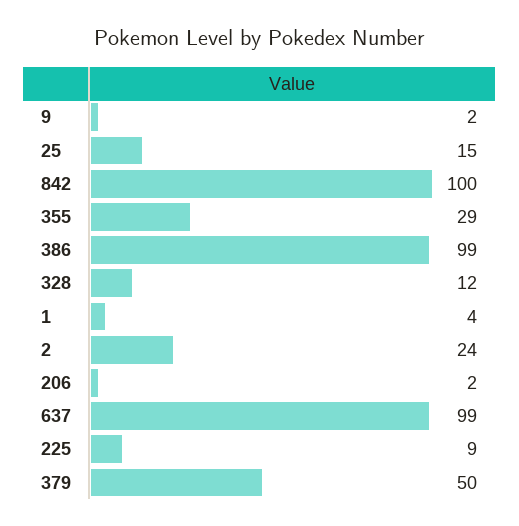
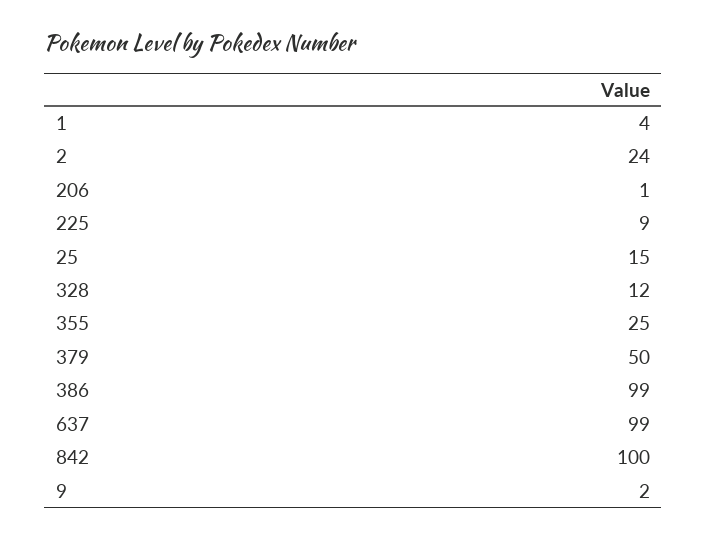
355: 29 -> 25
206: 2 -> 1

